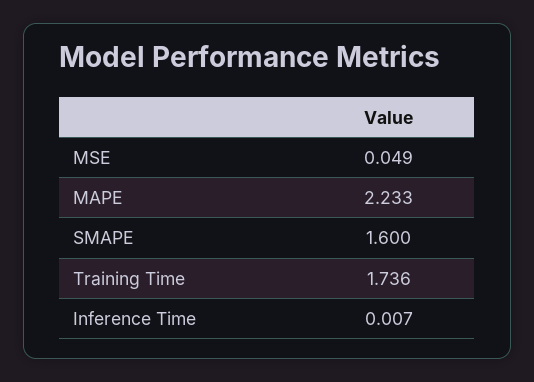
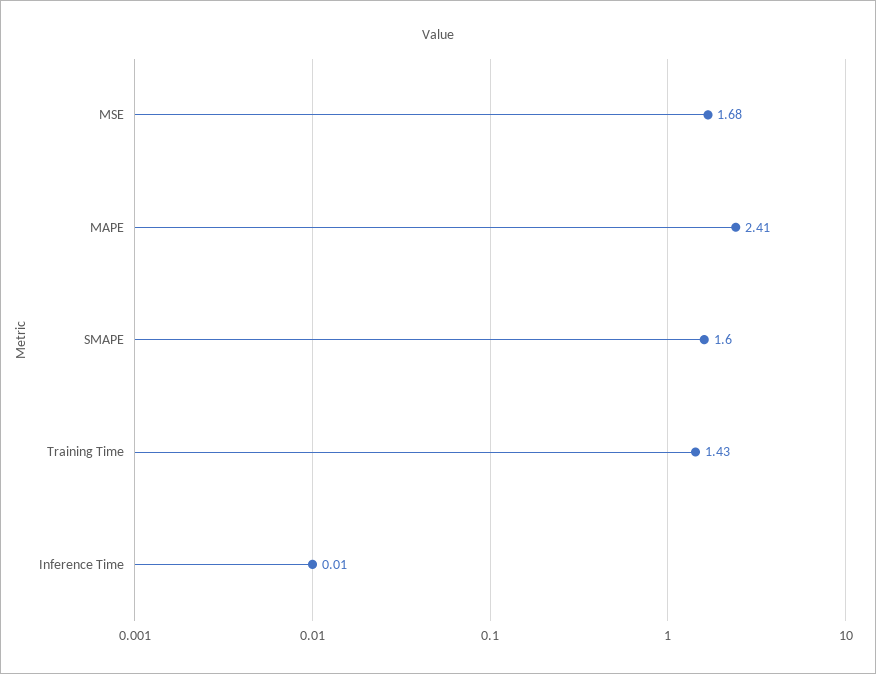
MSE: 0.049 -> 1.68
MAPE: 2.233 -> 2.41
Training Time: 1.736 -> 1.43

